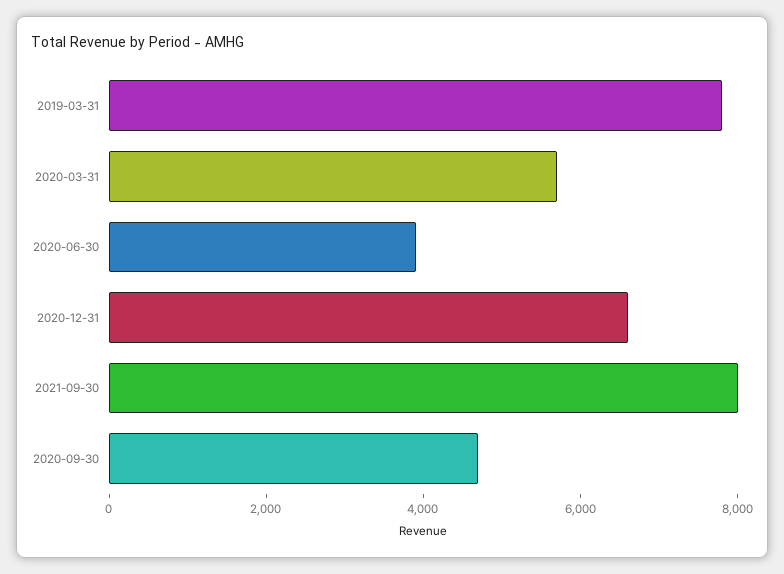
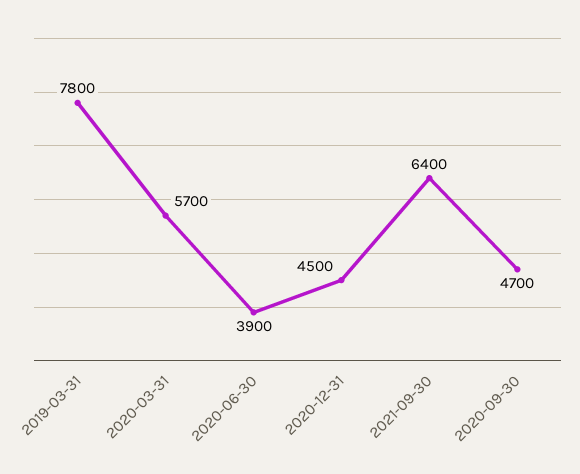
2020-12-31: 6500 -> 4500
2021-09-30: 8000 -> 6400

